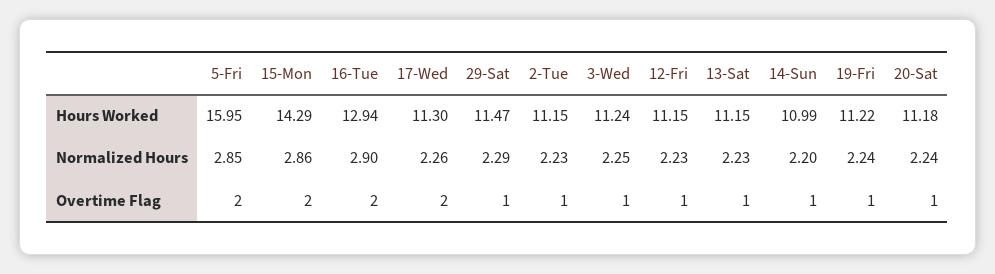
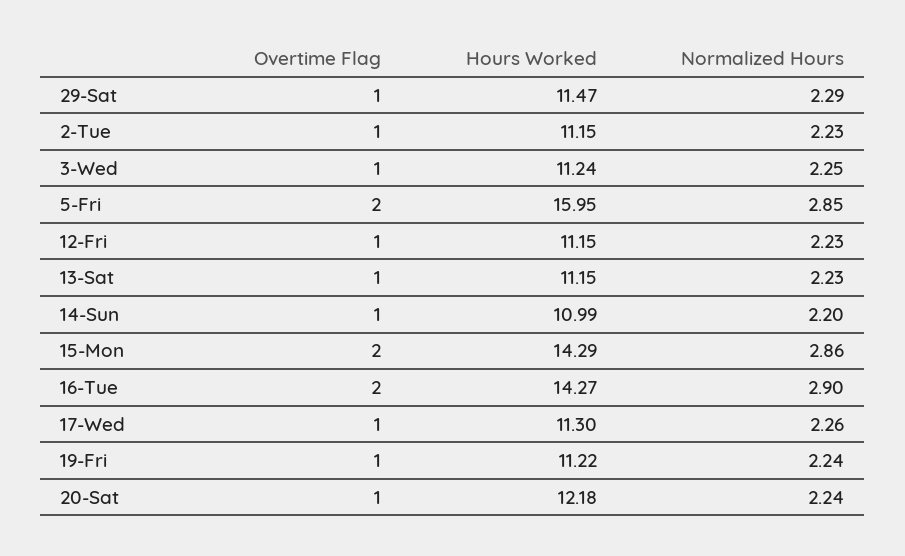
16-Tue, Hours Worked: 12.94 -> 14.27
20-Sat, Hours Worked: 11.18 -> 12.18
17-Wed, Overtime Flag: 2 -> 1

